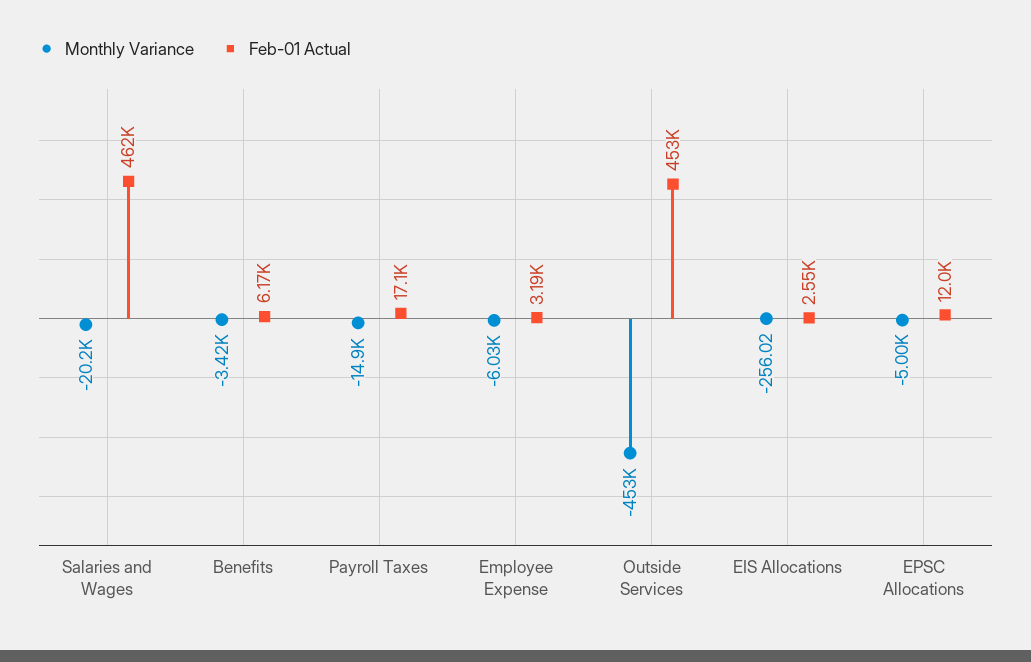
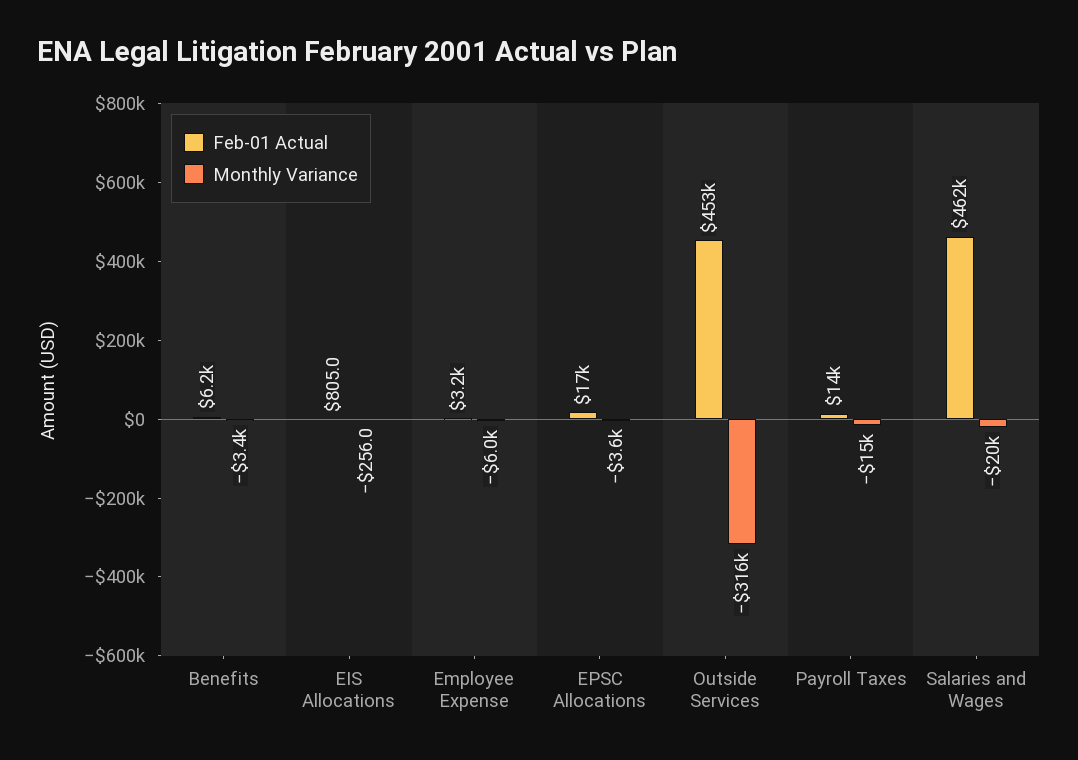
Feb-01 Actual, Payroll Taxes: 17100 -> 14000
Monthly Variance, Outside Services: -453000 -> -316000
Feb-01 Actual, EIS Allocations: 2550 -> 805
Monthly Variance, EPSC Allocations: -5000 -> -3600
Feb-01 Actual, EPSC Allocations: 12000 -> 17000

